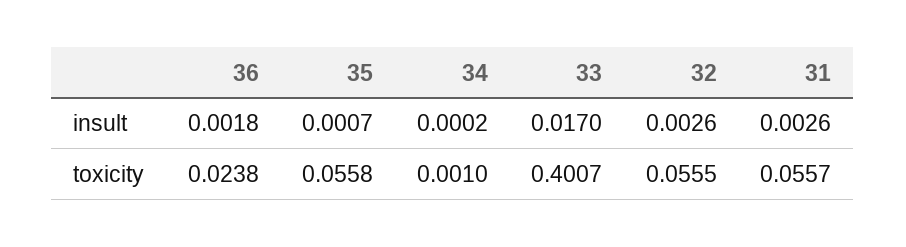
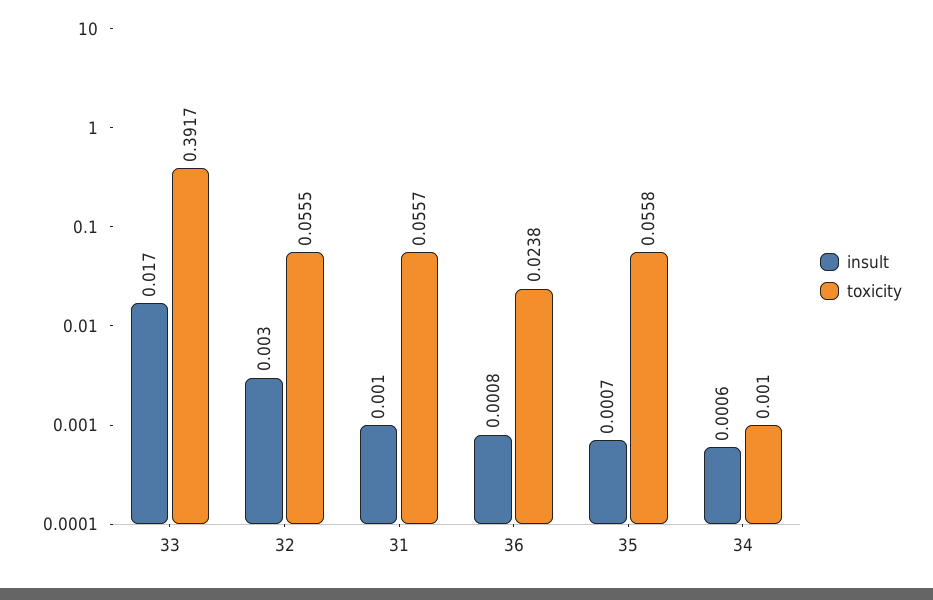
insult, 36: 0.0018 -> 0.0008
insult, 34: 0.0002 -> 0.0006
insult, 32: 0.0026 -> 0.003
insult, 31: 0.0026 -> 0.001
toxicity, 33: 0.4007 -> 0.3917

